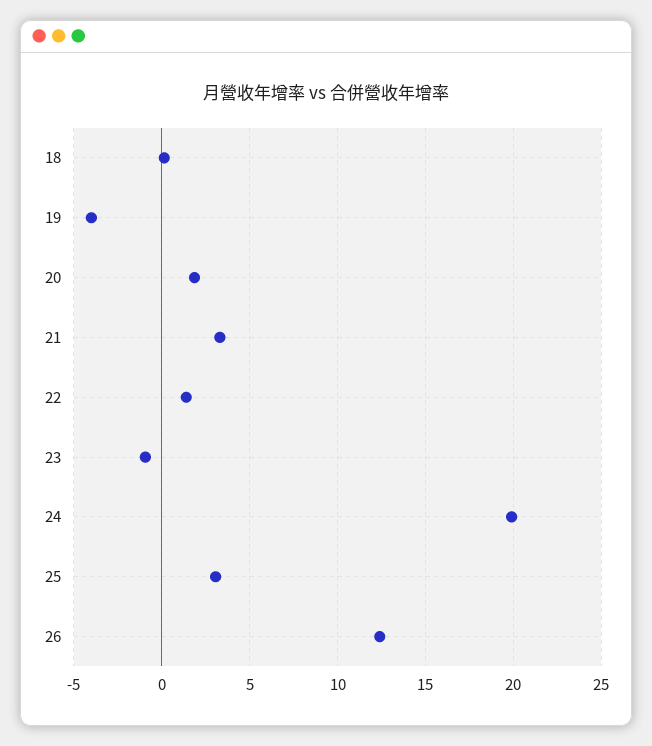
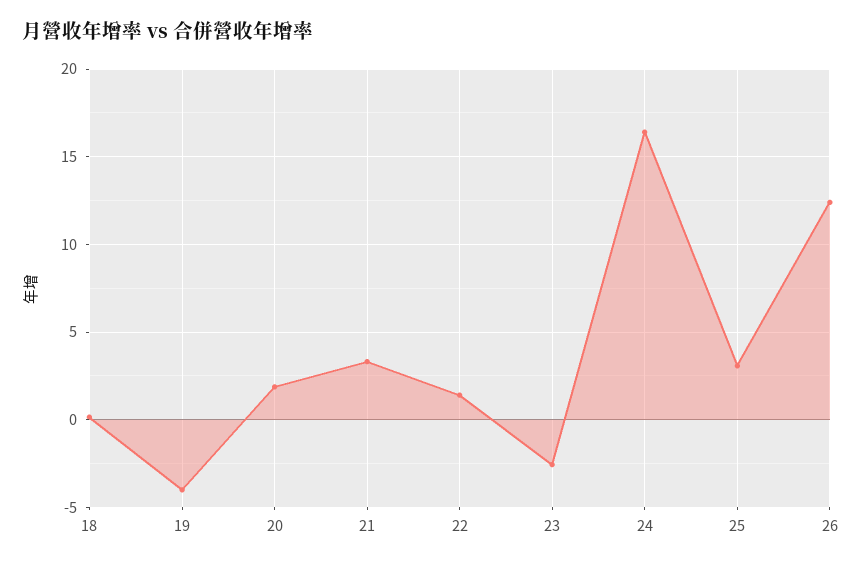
23: -1 -> -2.5
24: 20 -> 16.5

